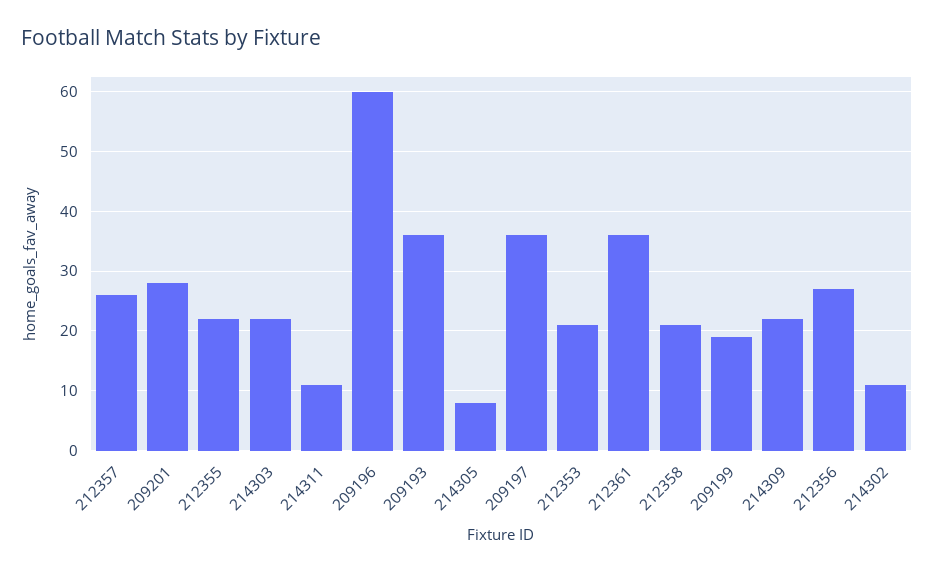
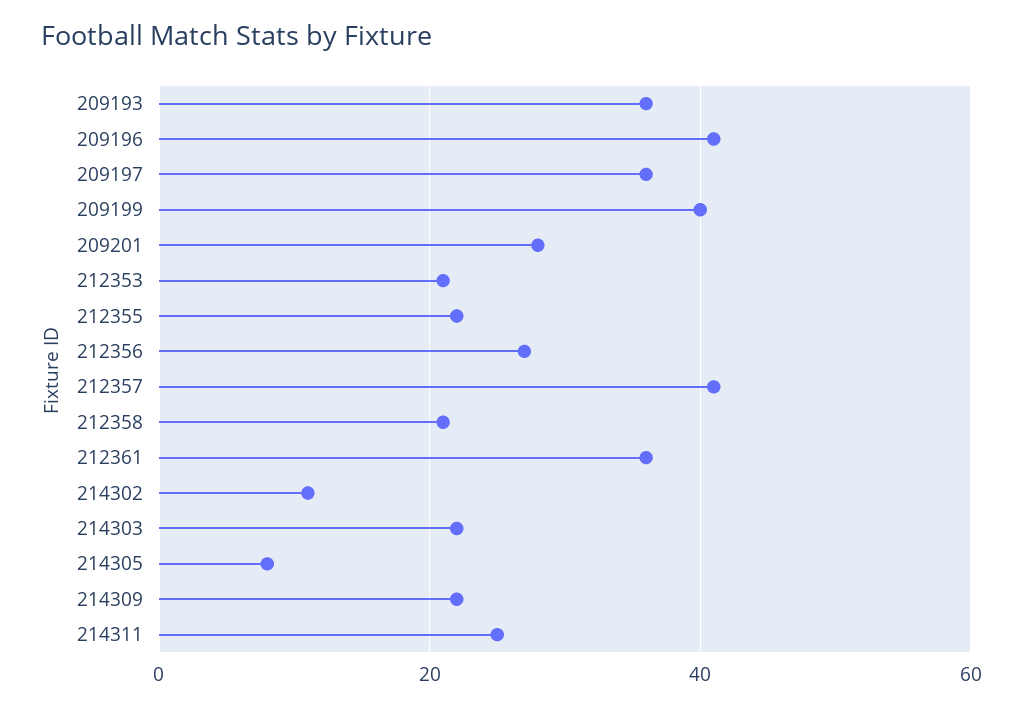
212357: 25 -> 40
214311: 10 -> 25
209196: 60 -> 40
209199: 20 -> 40

